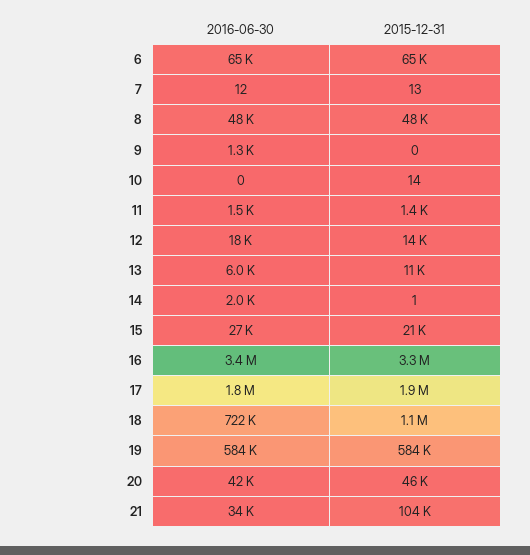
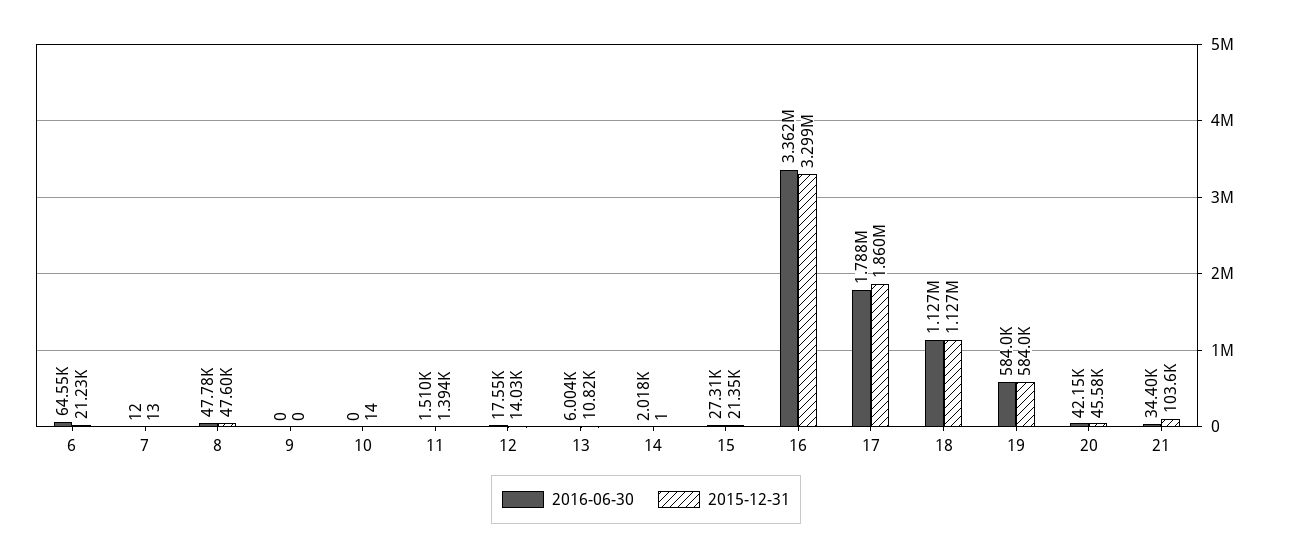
2015-12-31, 6: 65000 -> 21230
2016-06-30, 9: 1300 -> 0
2016-06-30, 18: 722000 -> 1127000

